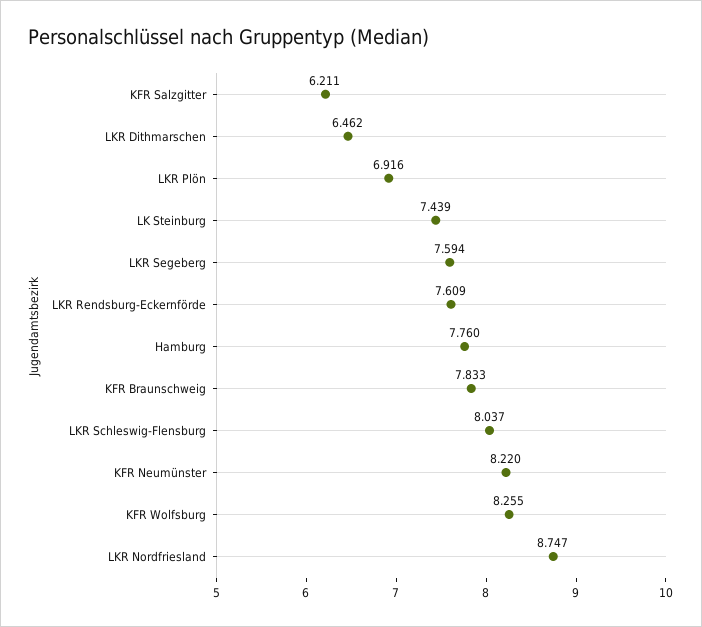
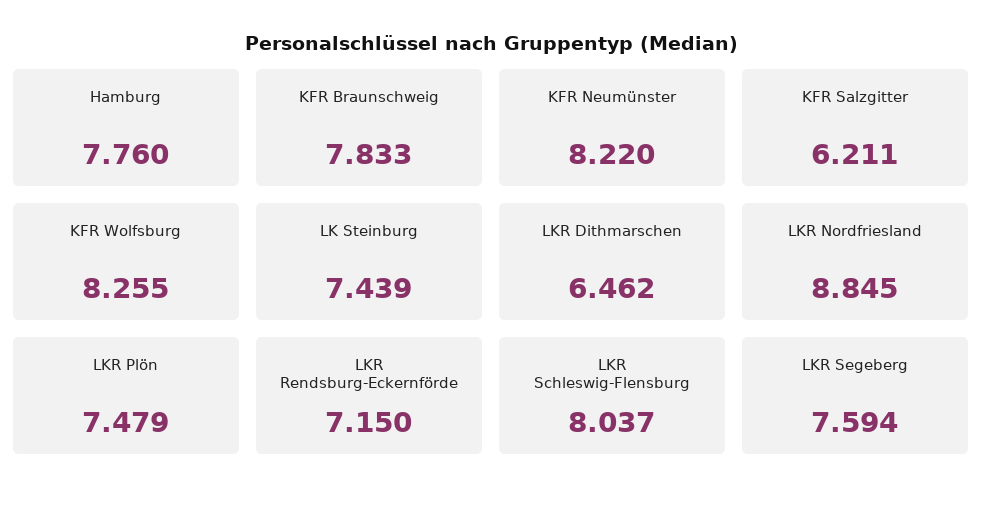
LKR Plön: 6.916 -> 7.479
LKR Rendsburg-Eckernförde: 7.609 -> 7.15
LKR Nordfriesland: 8.747 -> 8.845

